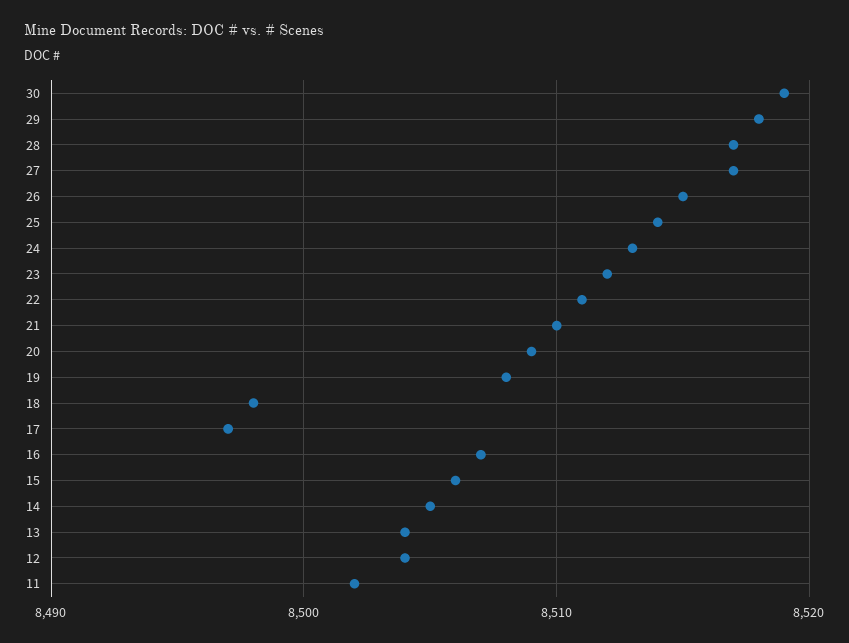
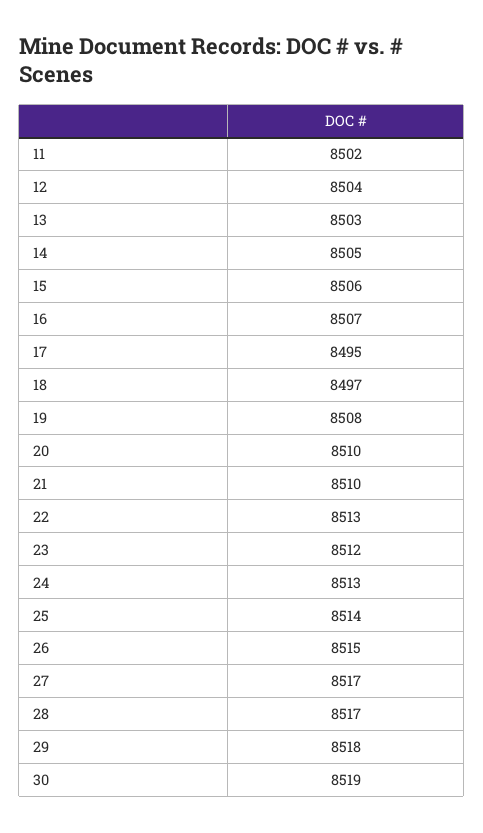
22: 8511 -> 8513
20: 8509 -> 8510
18: 8498 -> 8497
17: 8497 -> 8495
13: 8504 -> 8503

